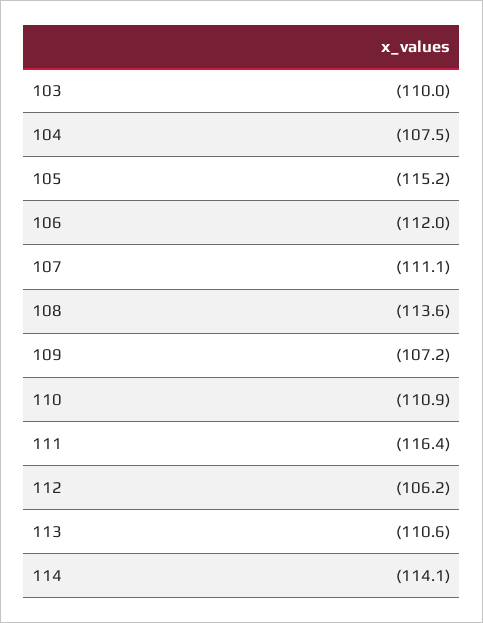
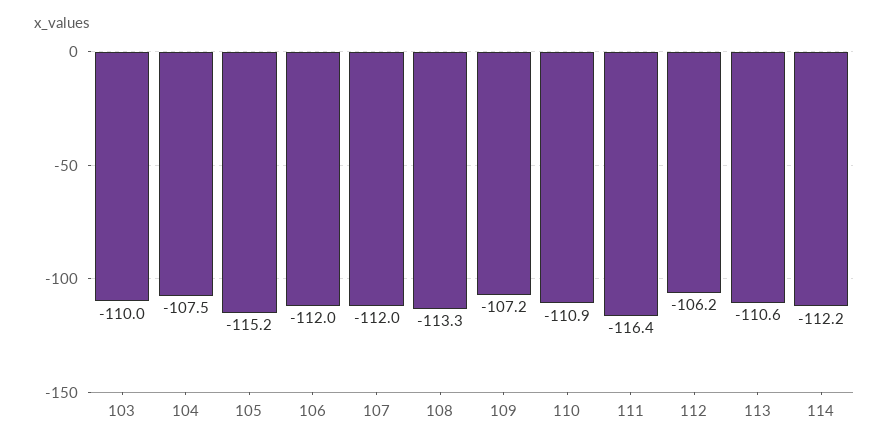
107: -111.1 -> -112
108: -113.6 -> -113.3
114: -114.1 -> -112.2

